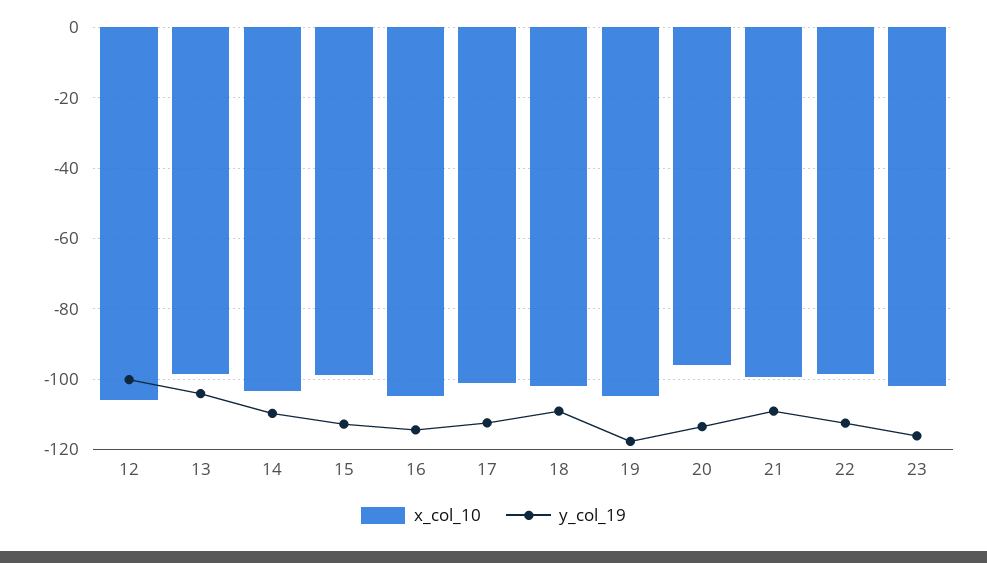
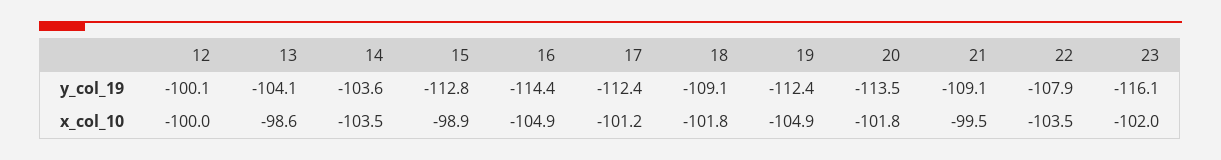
x_col_10, 12: -106 -> -100
y_col_19, 14: -110 -> -103.6
y_col_19, 19: -118 -> -112.4
x_col_10, 20: -96 -> -101.8
x_col_10, 22: -98 -> -103.5
y_col_19, 22: -112 -> -107.9

